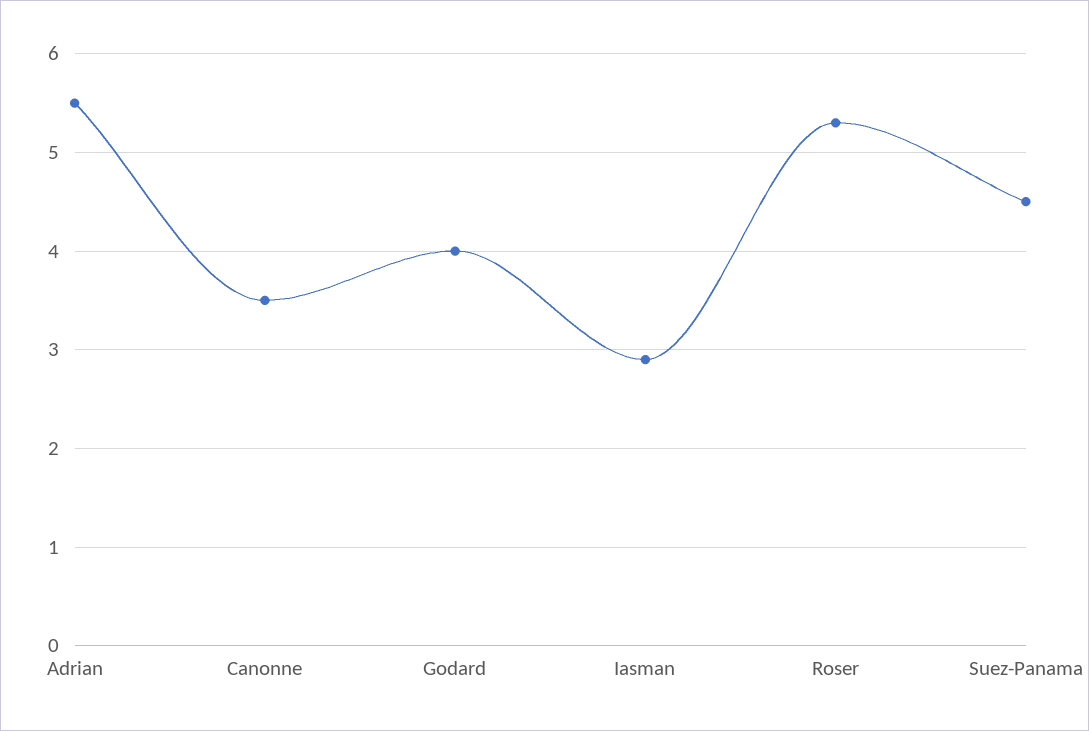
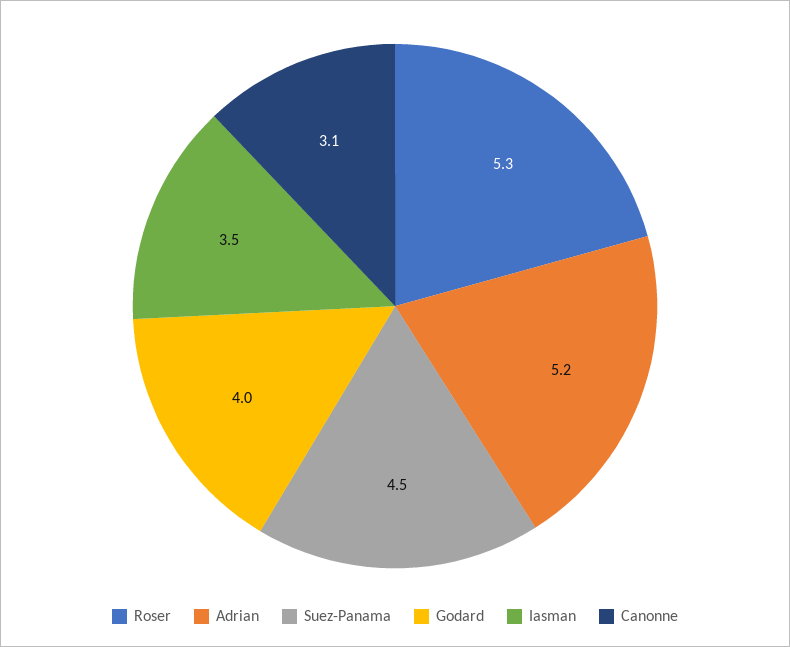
Adrian: 5.5 -> 5.2
Canonne: 3.5 -> 3.1
Iasman: 2.9 -> 3.5

